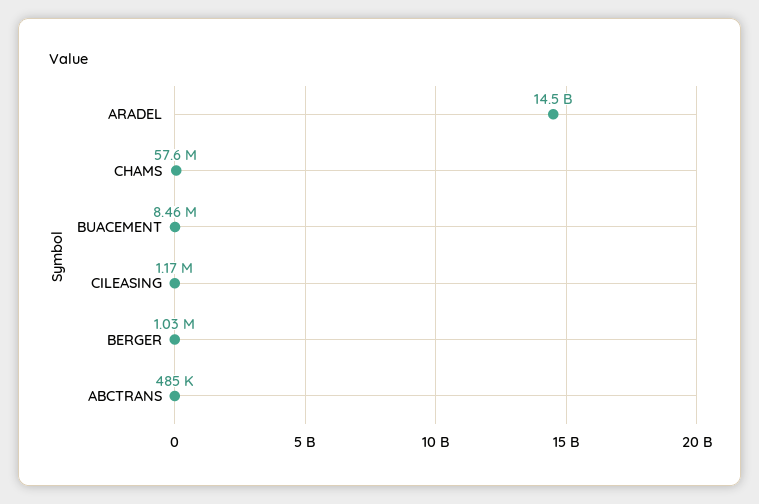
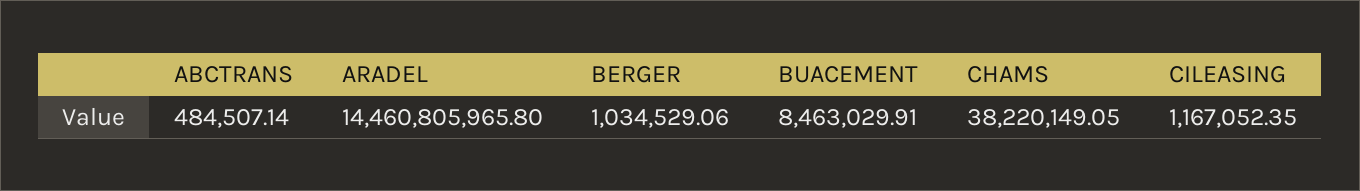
CHAMS: 57600000 -> 38220149.05

